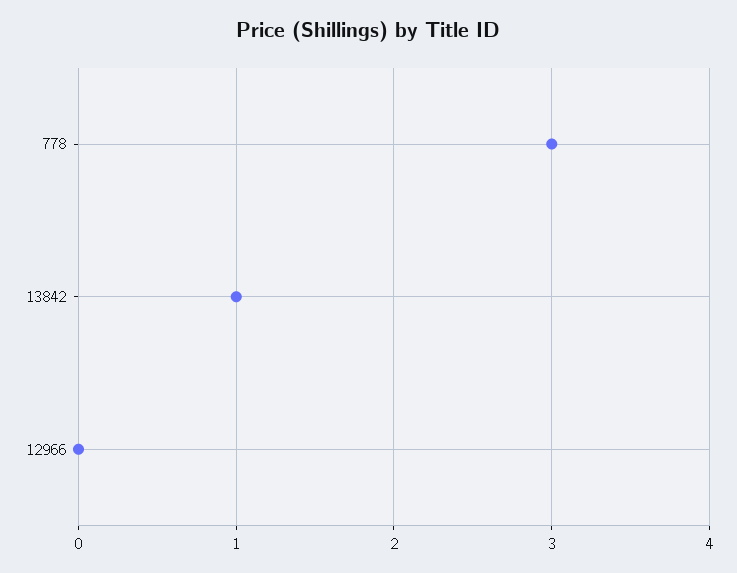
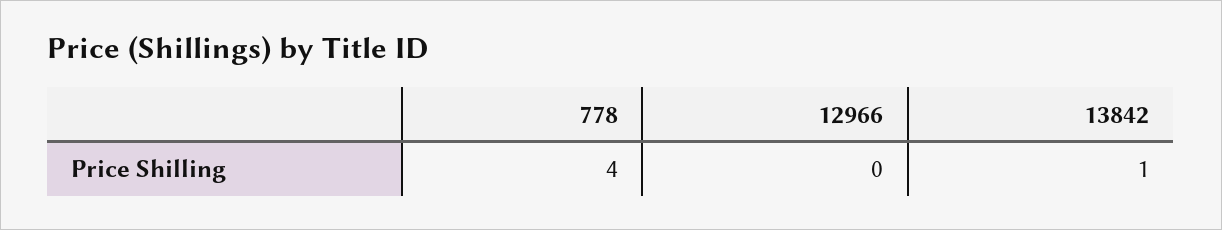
778: 3 -> 4

